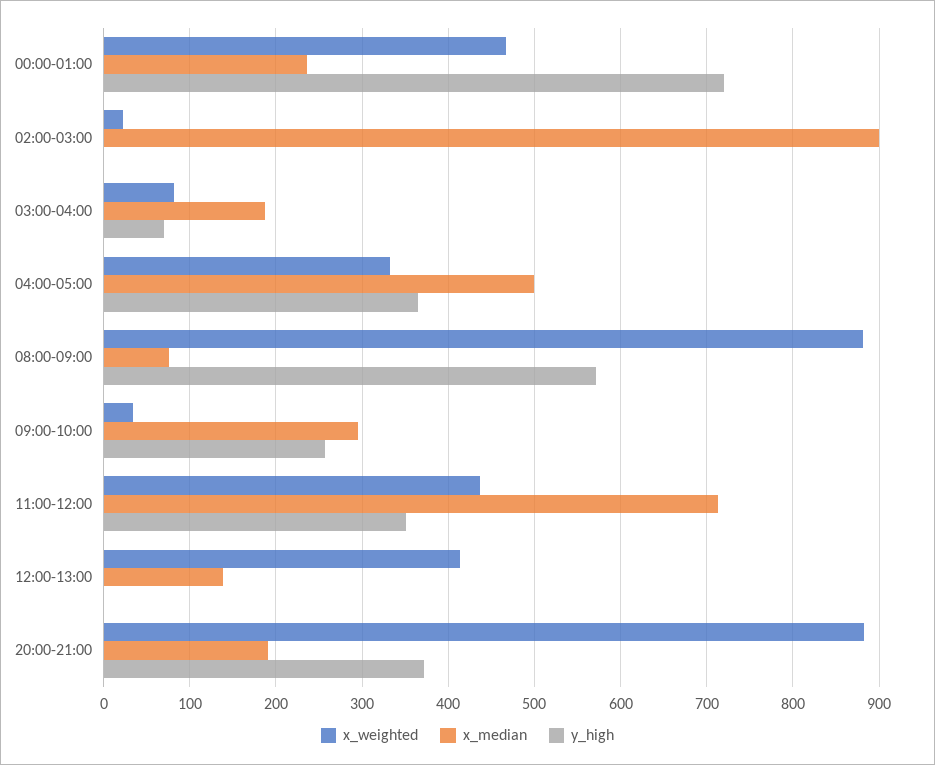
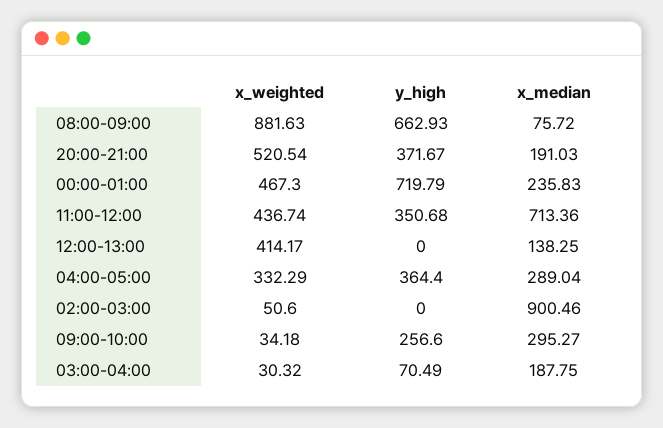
x_weighted, 02:00-03:00: 20 -> 50.6
x_weighted, 03:00-04:00: 80 -> 30.32
x_median, 04:00-05:00: 500 -> 289.04
y_high, 08:00-09:00: 570 -> 662.93
x_weighted, 20:00-21:00: 880 -> 520.54

